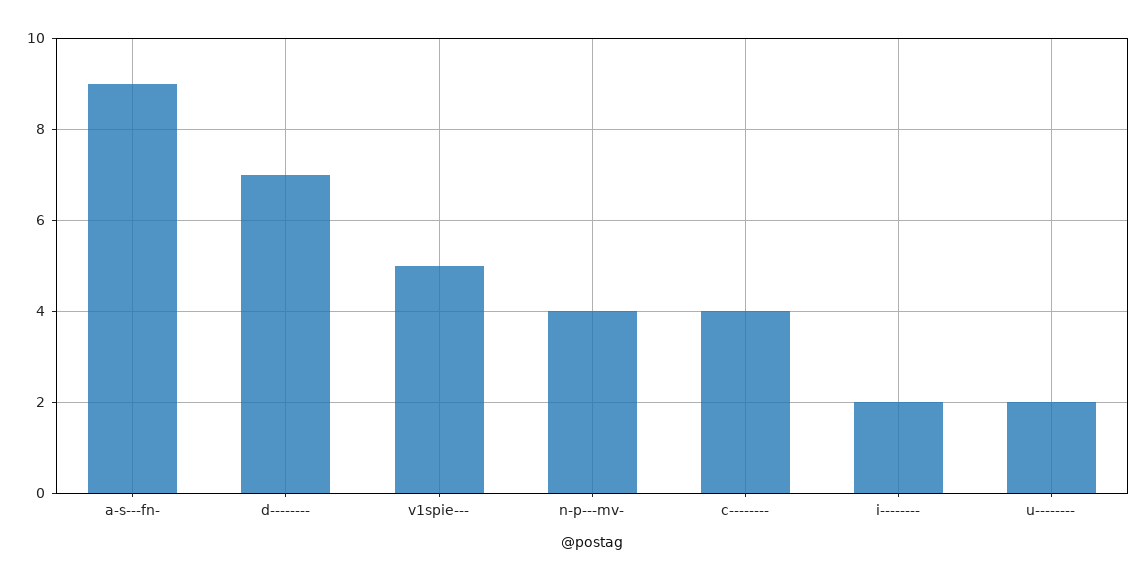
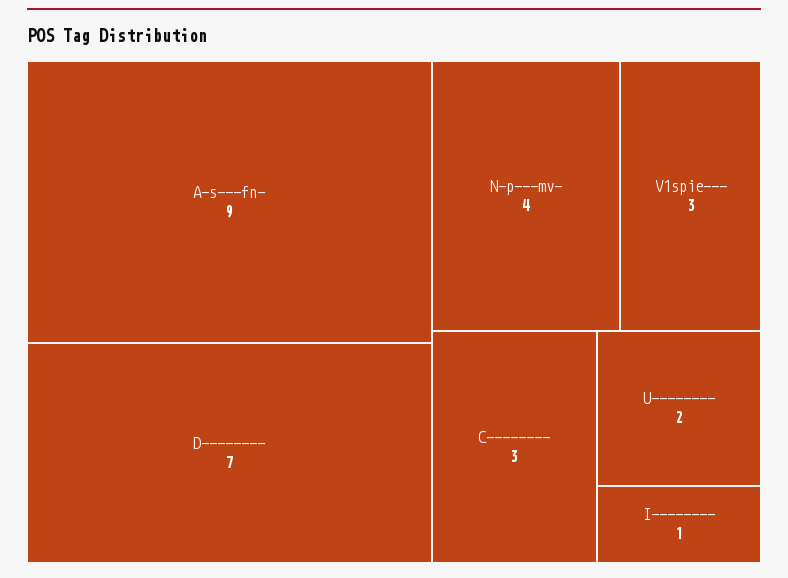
v1spie---: 5 -> 3
c--------: 4 -> 3
i--------: 2 -> 1

